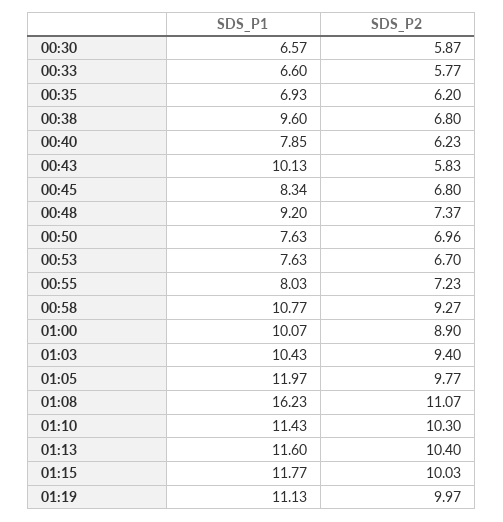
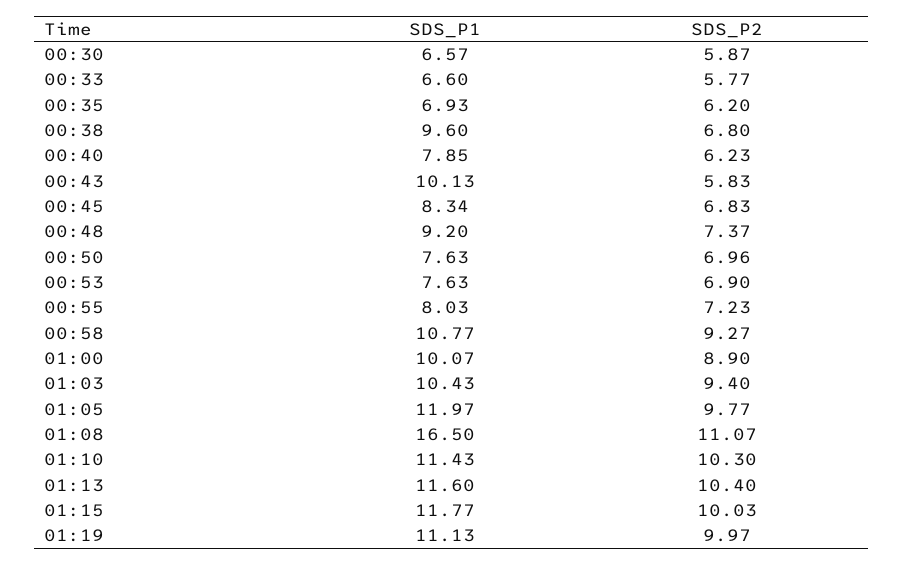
SDS_P2, 00:45: 6.8 -> 6.83
SDS_P2, 00:53: 6.7 -> 6.9
SDS_P1, 01:08: 16.23 -> 16.5

